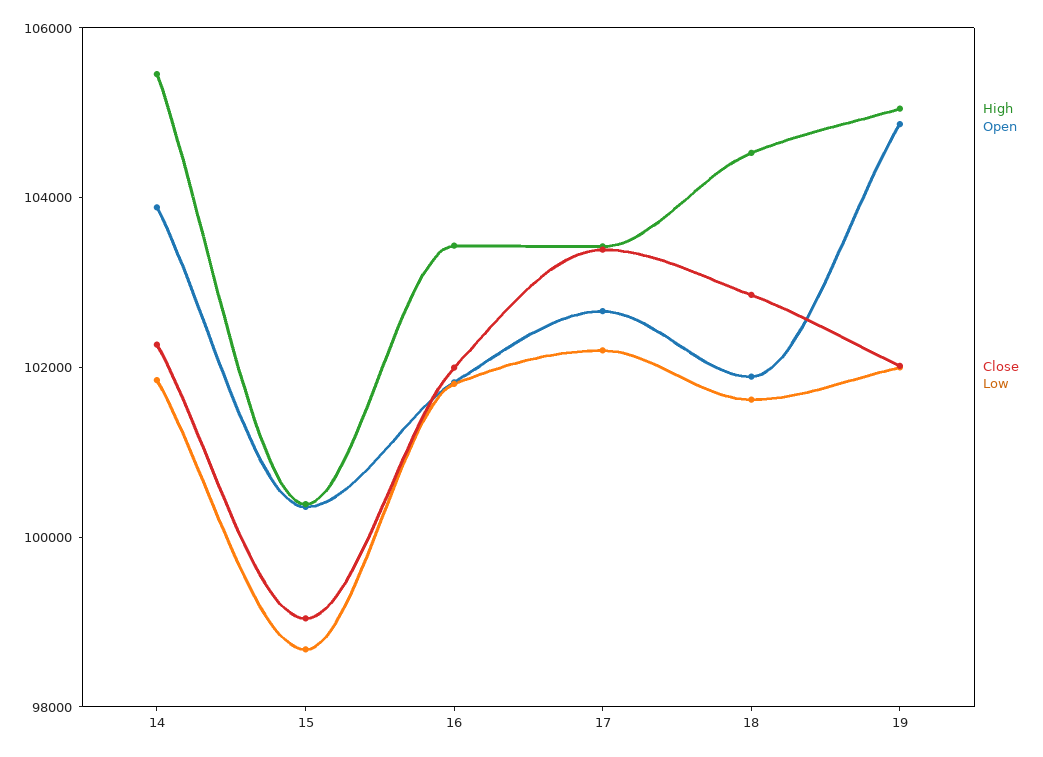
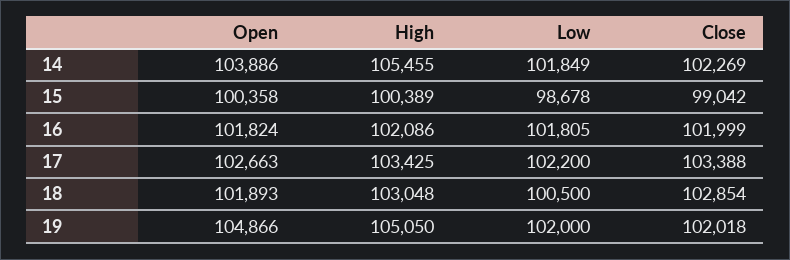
High, 16: 103500 -> 102086
High, 18: 104500 -> 103048
Low, 18: 101500 -> 100500

